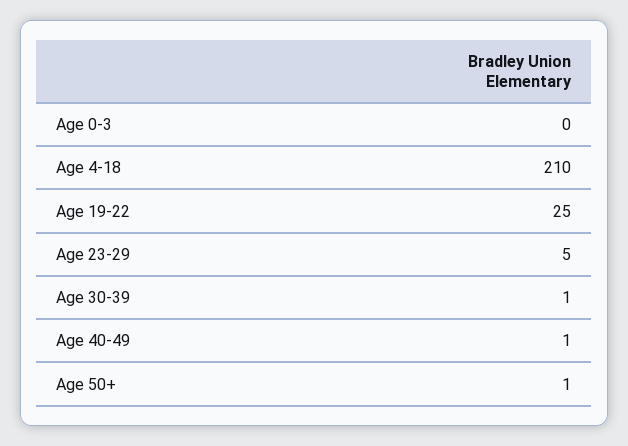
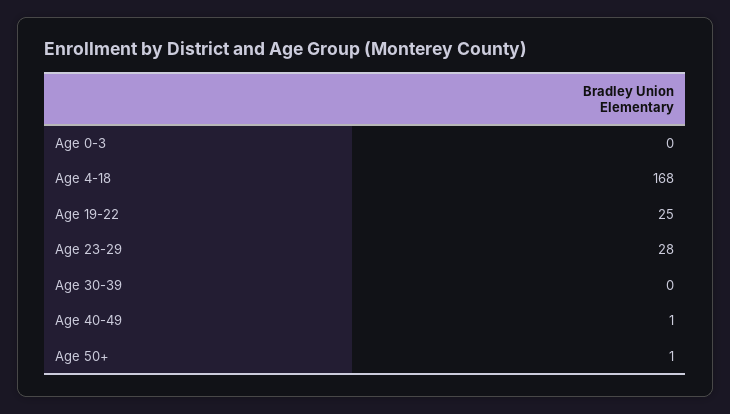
Age 4-18: 210 -> 168
Age 23-29: 5 -> 28
Age 30-39: 1 -> 0

